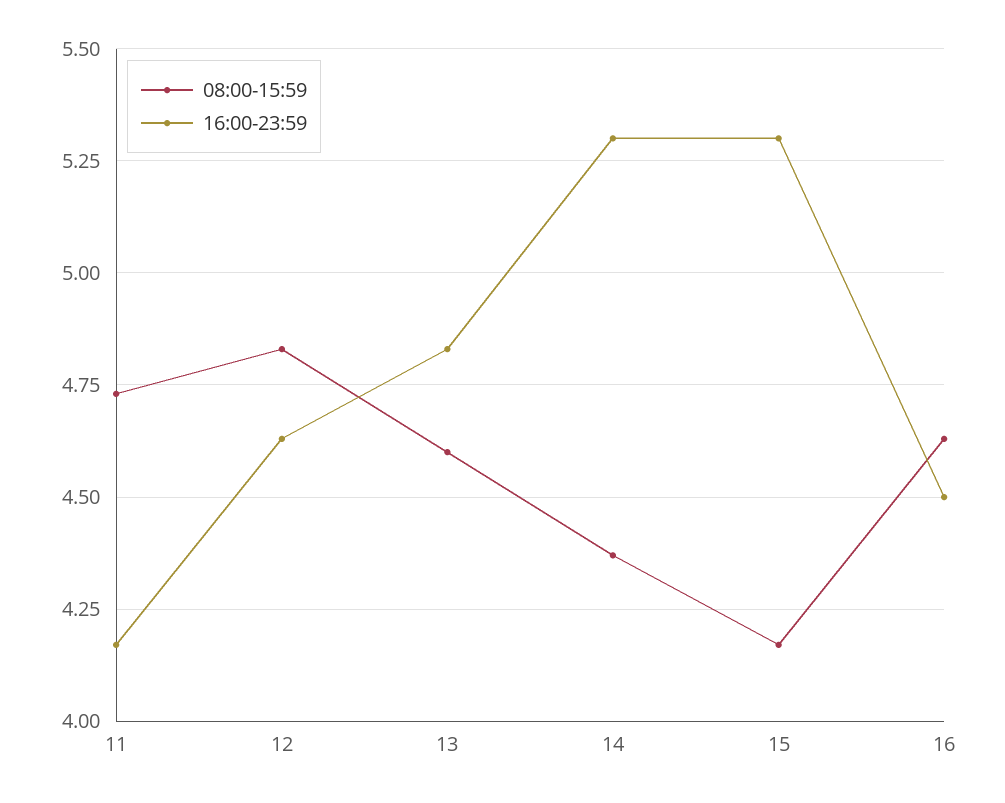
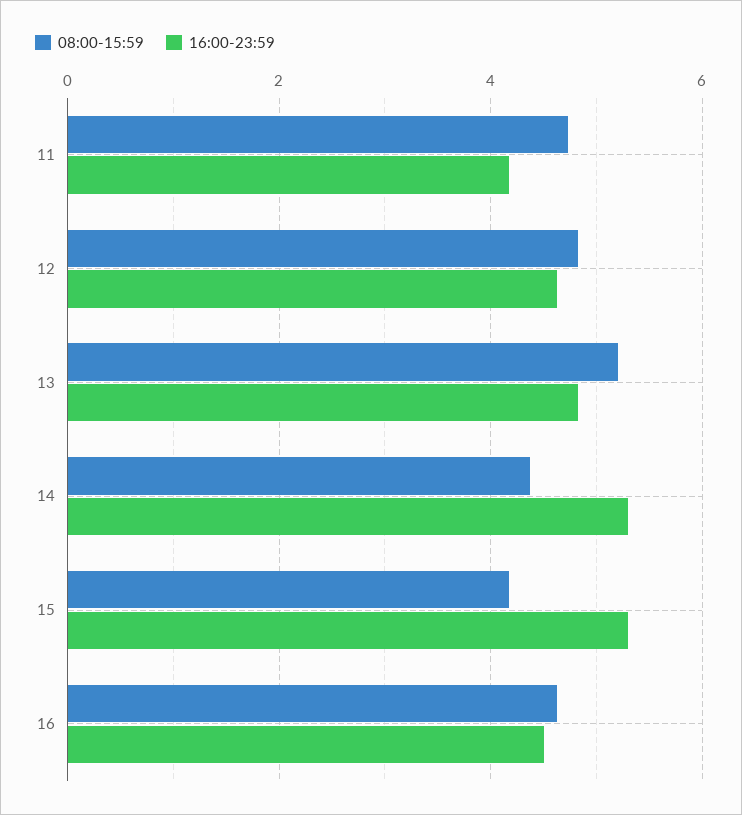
08:00-15:59, 13: 4.6 -> 5.2

